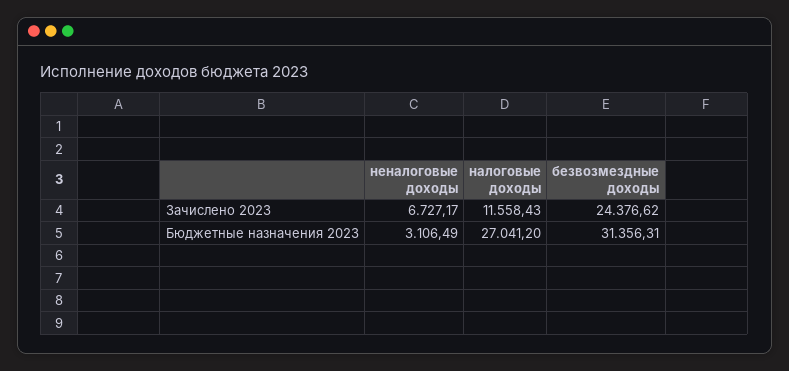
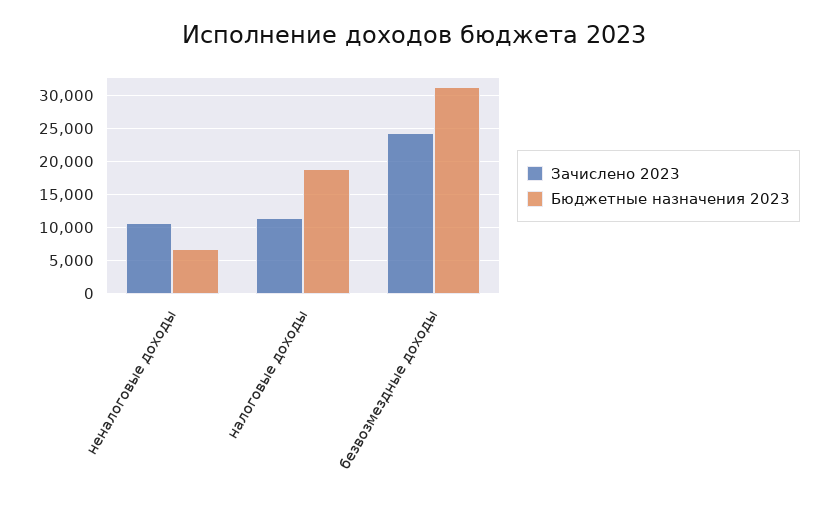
Зачислено 2023, неналоговые доходы: 6727.17 -> 11000
Бюджетные назначения 2023, неналоговые доходы: 3106.49 -> 7000
Бюджетные назначения 2023, налоговые доходы: 27041.2 -> 19000

